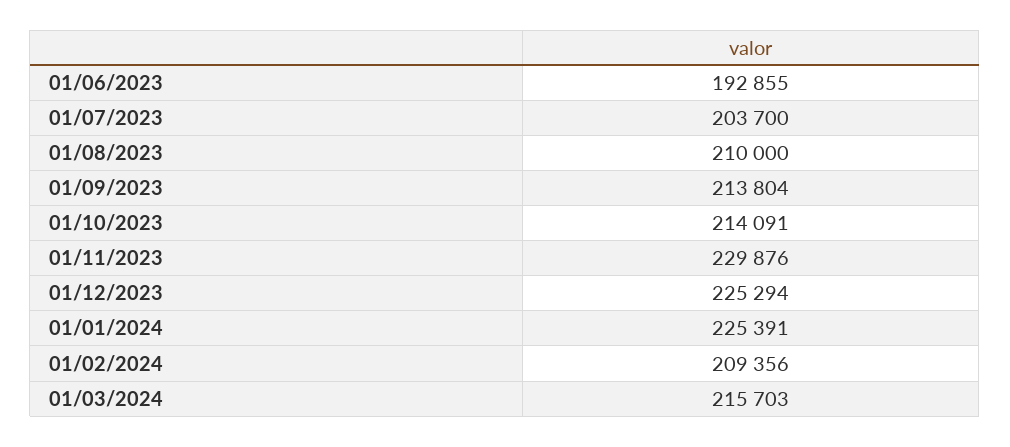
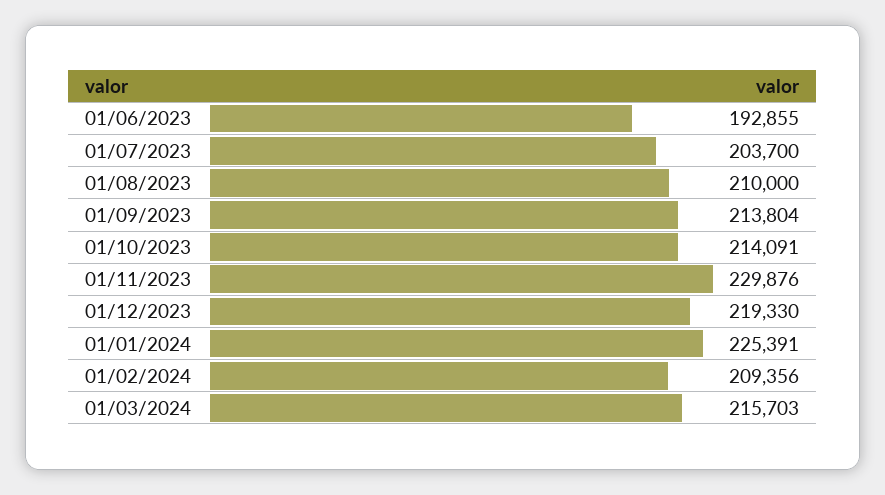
01/12/2023: 225294 -> 219330

